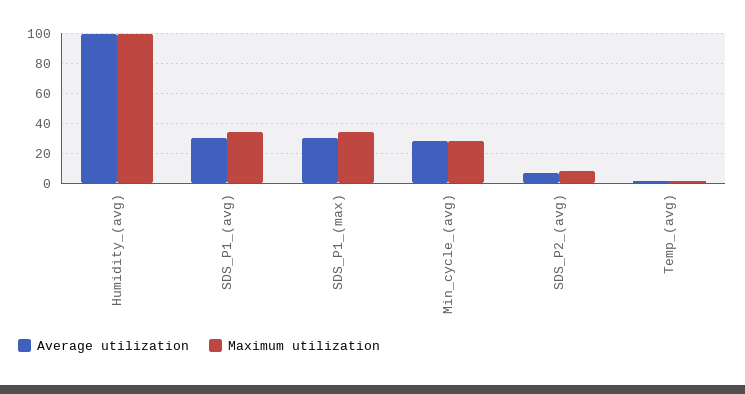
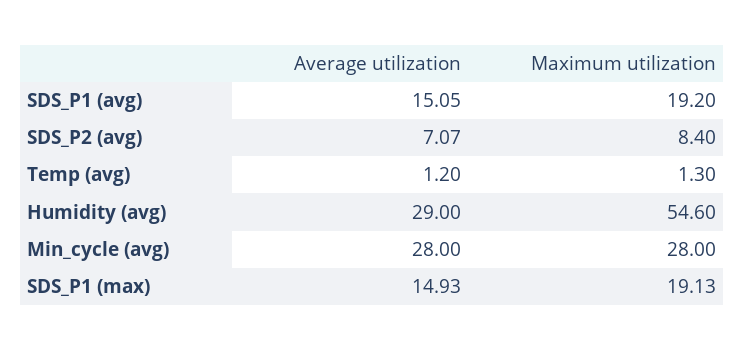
Average utilization, Humidity_(avg): 100 -> 29
Maximum utilization, Humidity_(avg): 100 -> 54.6
Average utilization, SDS_P1_(avg): 30 -> 15.05
Maximum utilization, SDS_P1_(avg): 35 -> 19.2
Average utilization, SDS_P1_(max): 30 -> 14.93
Maximum utilization, SDS_P1_(max): 35 -> 19.13

